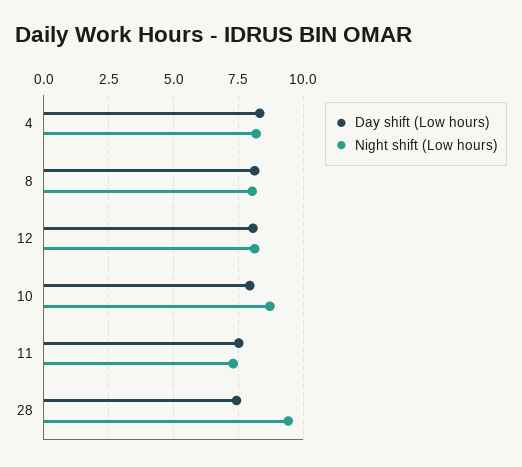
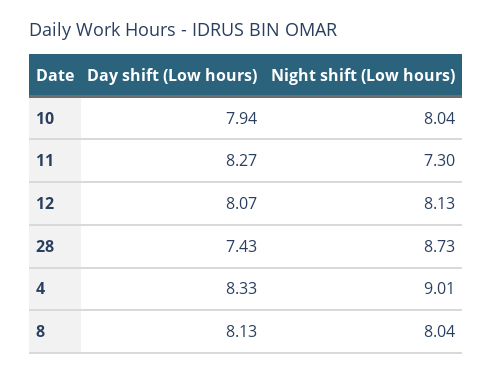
Night shift (Low hours), 4: 8.25 -> 9.01
Night shift (Low hours), 10: 8.75 -> 8.04
Day shift (Low hours), 11: 7.5 -> 8.27
Night shift (Low hours), 28: 9.5 -> 8.73

